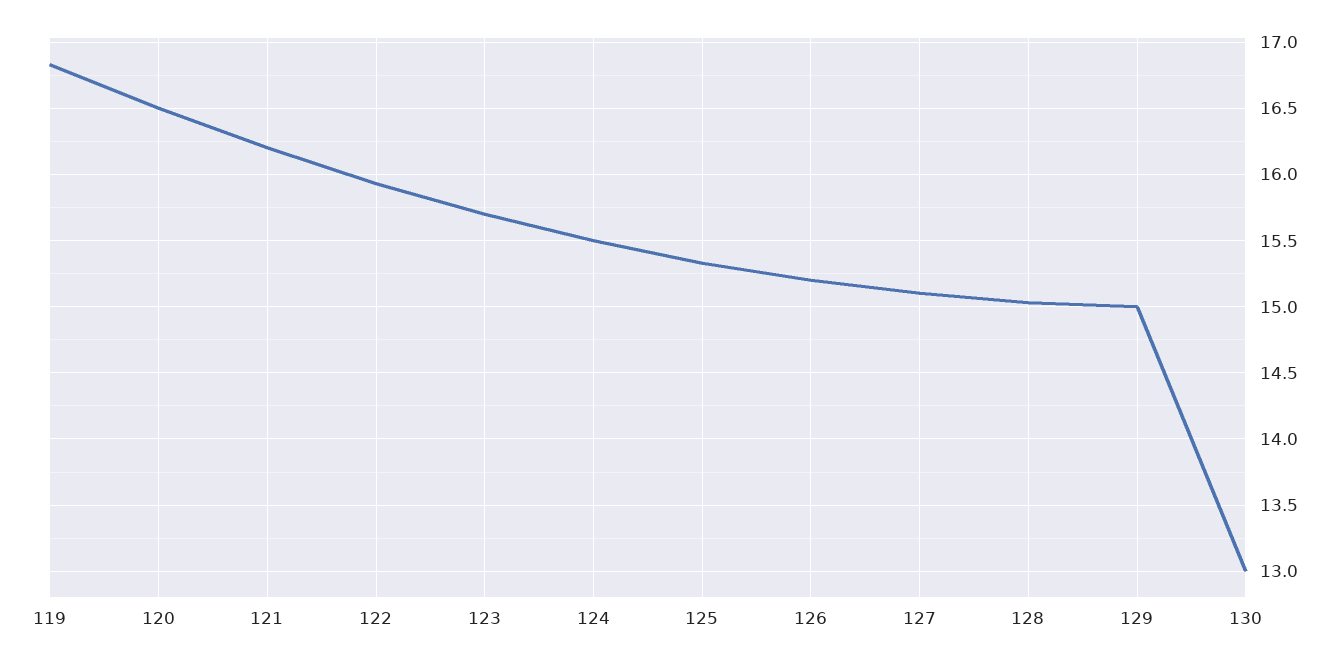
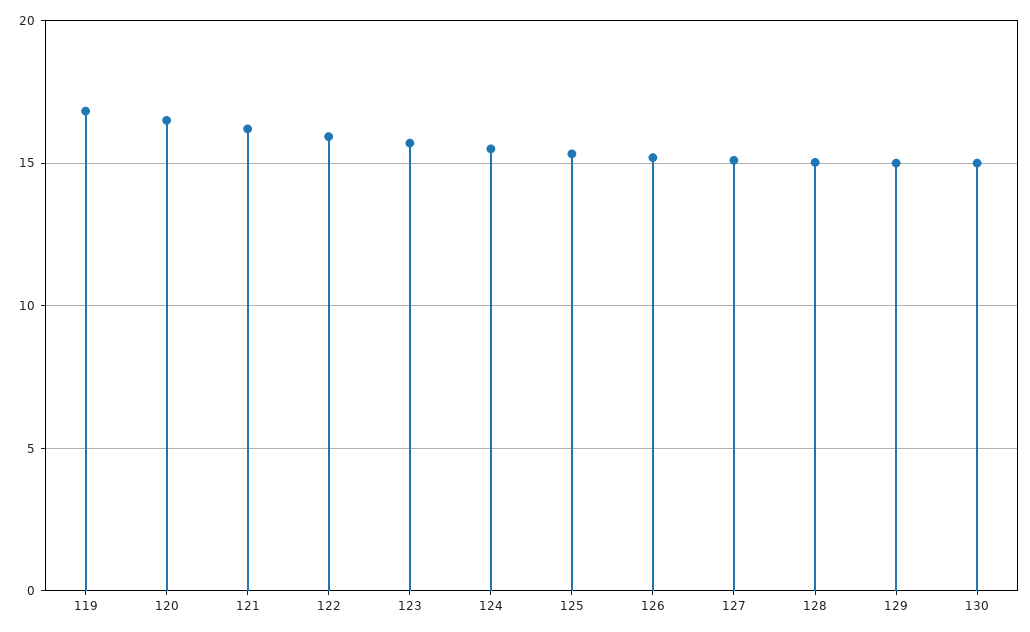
130: 13 -> 15

